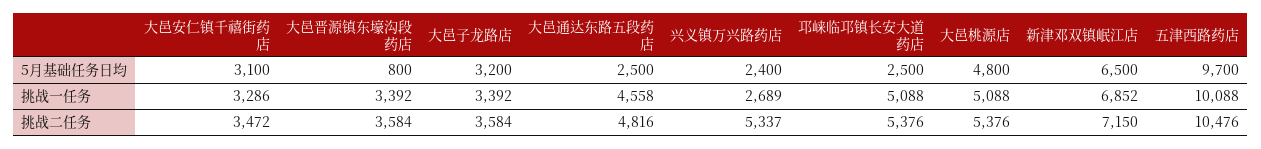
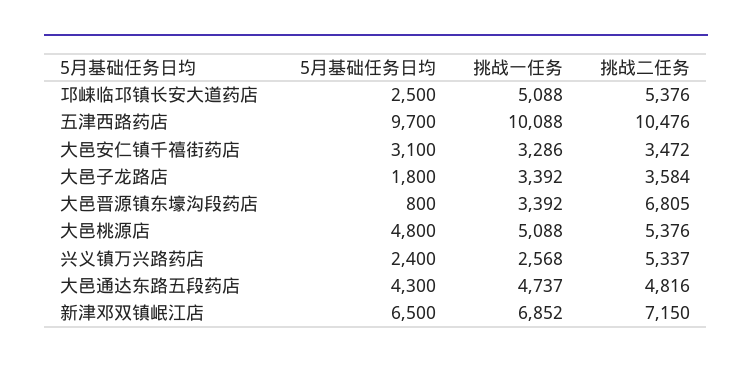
大邑子龙路店, 5月基础任务日均: 3200 -> 1800
大邑通达东路五段药店, 5月基础任务日均: 2500 -> 4300
大邑通达东路五段药店, 挑战一任务: 4558 -> 4737
兴义镇万兴路药店, 挑战一任务: 2689 -> 2568
大邑晋源镇东壕沟段药店, 挑战二任务: 3584 -> 6805

